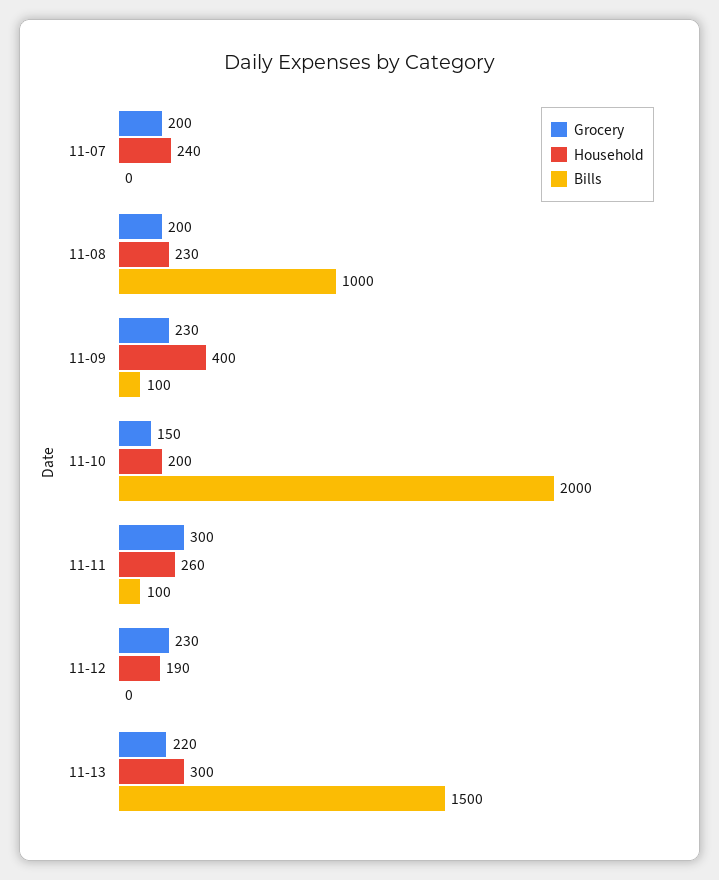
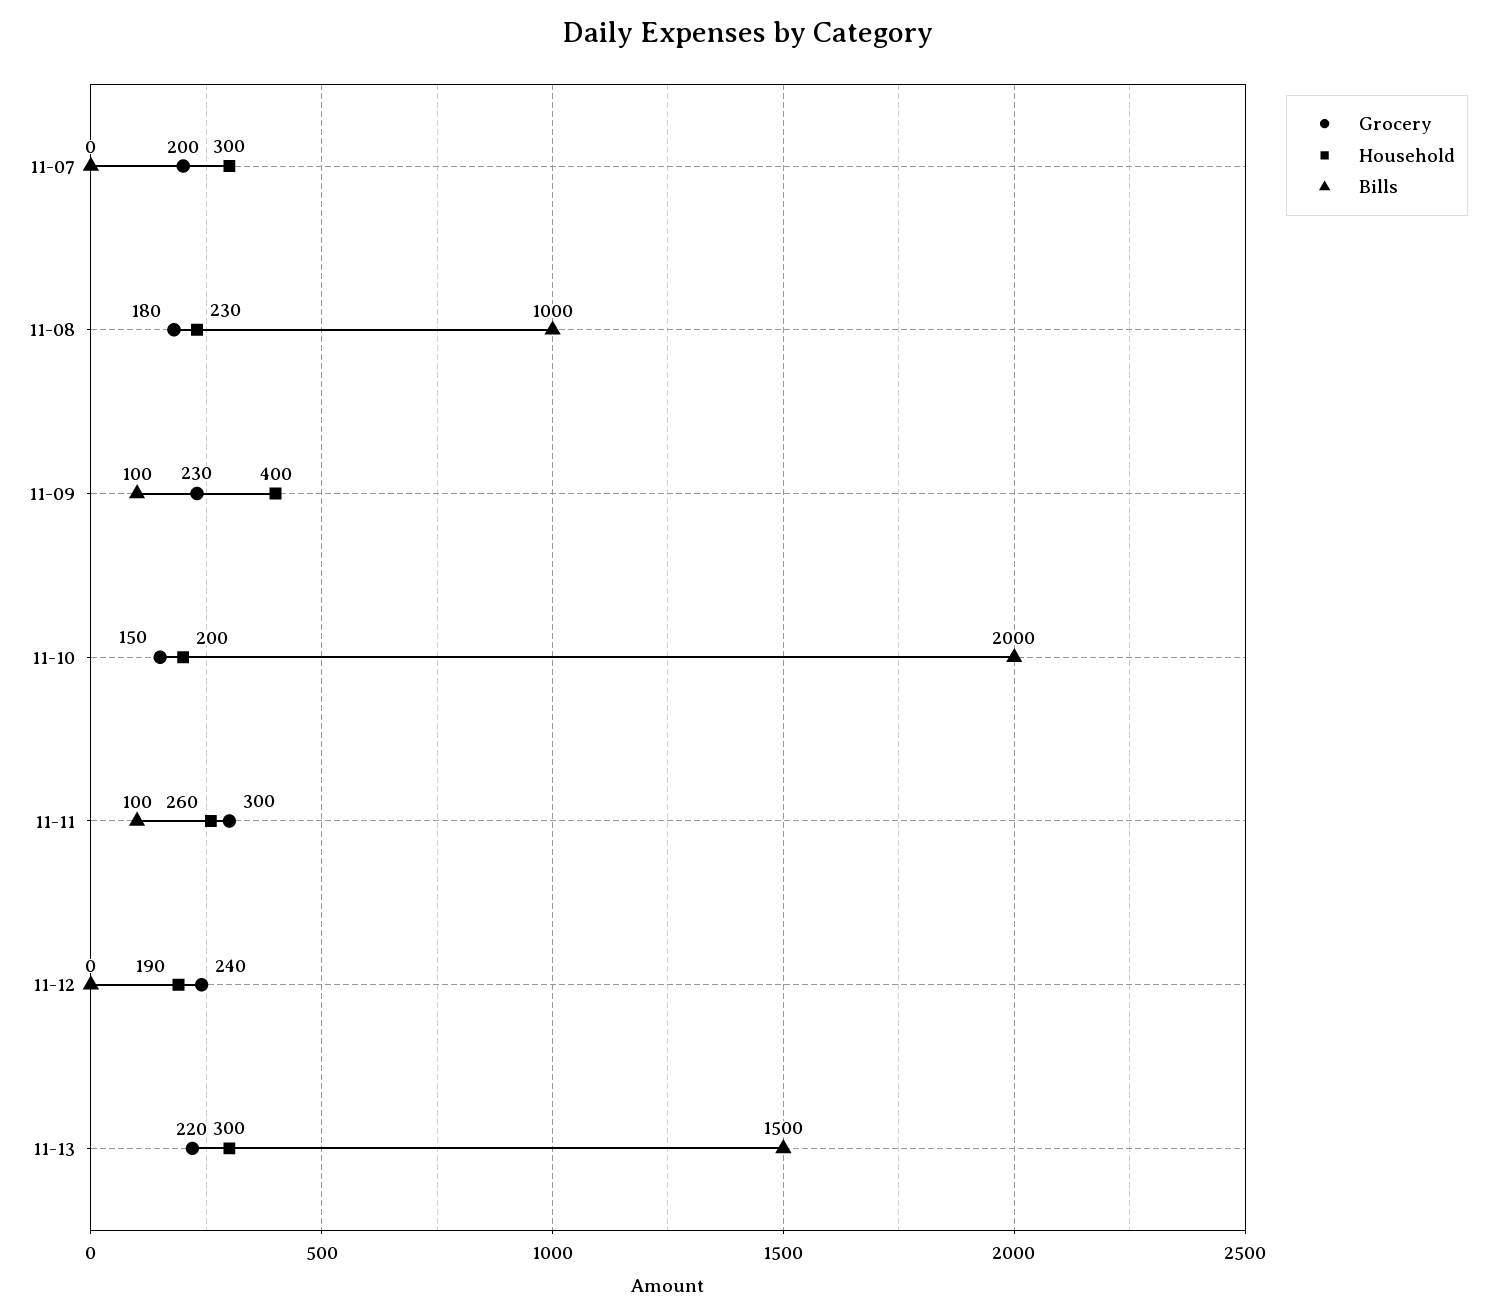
Household, 11-07: 240 -> 300
Grocery, 11-08: 200 -> 180
Grocery, 11-12: 230 -> 240

